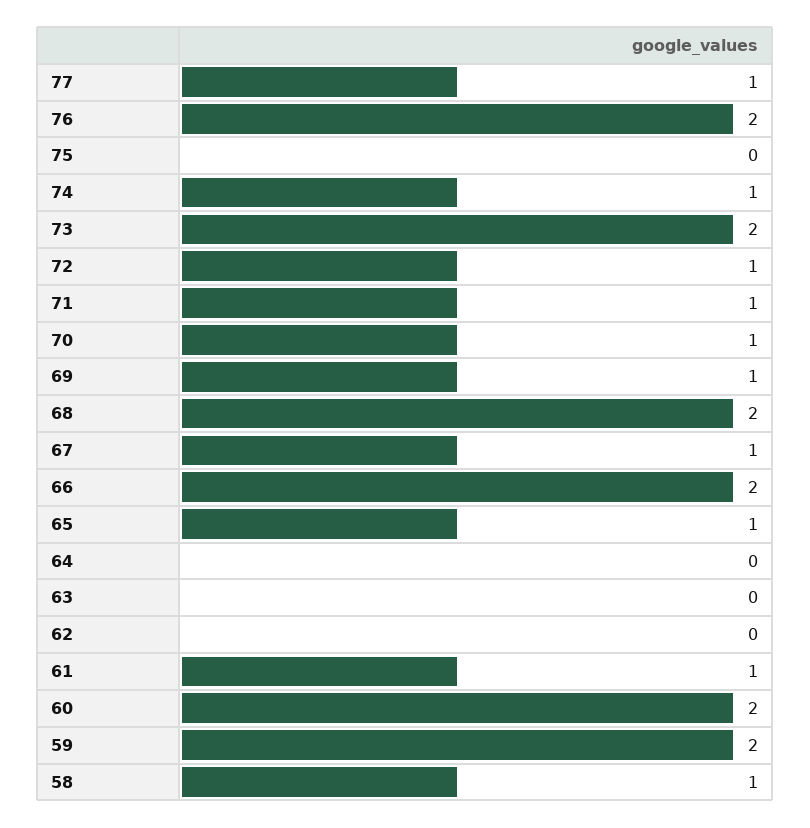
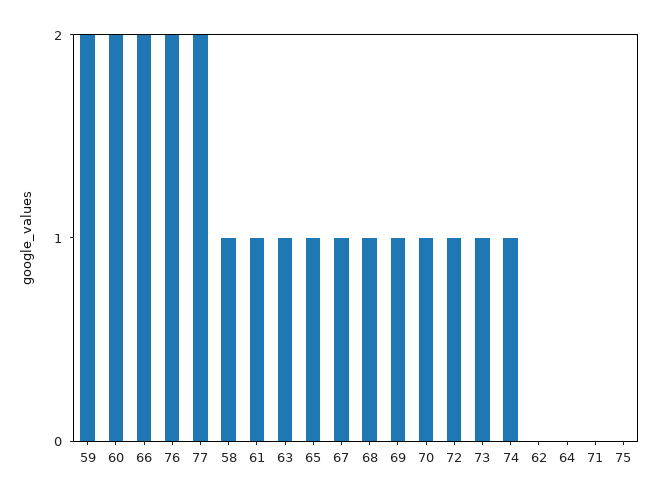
77: 1 -> 2
73: 2 -> 1
71: 1 -> 0
68: 2 -> 1
63: 0 -> 1

